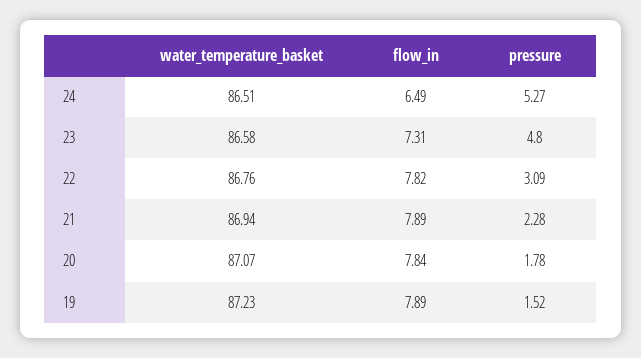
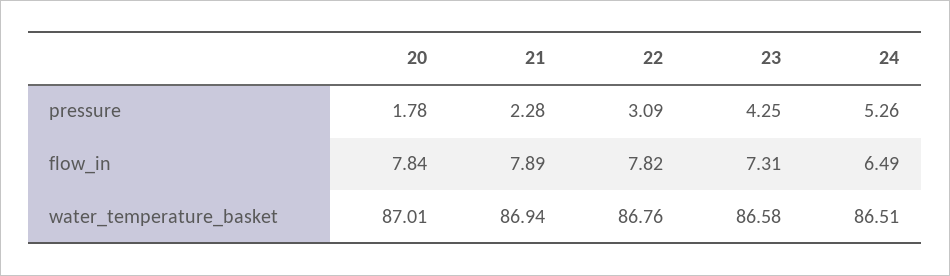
pressure, 24: 5.27 -> 5.26
pressure, 23: 4.8 -> 4.25
water_temperature_basket, 20: 87.07 -> 87.01
water_temperature_basket, 19: 87.23 -> none
flow_in, 19: 7.89 -> none
pressure, 19: 1.52 -> none

